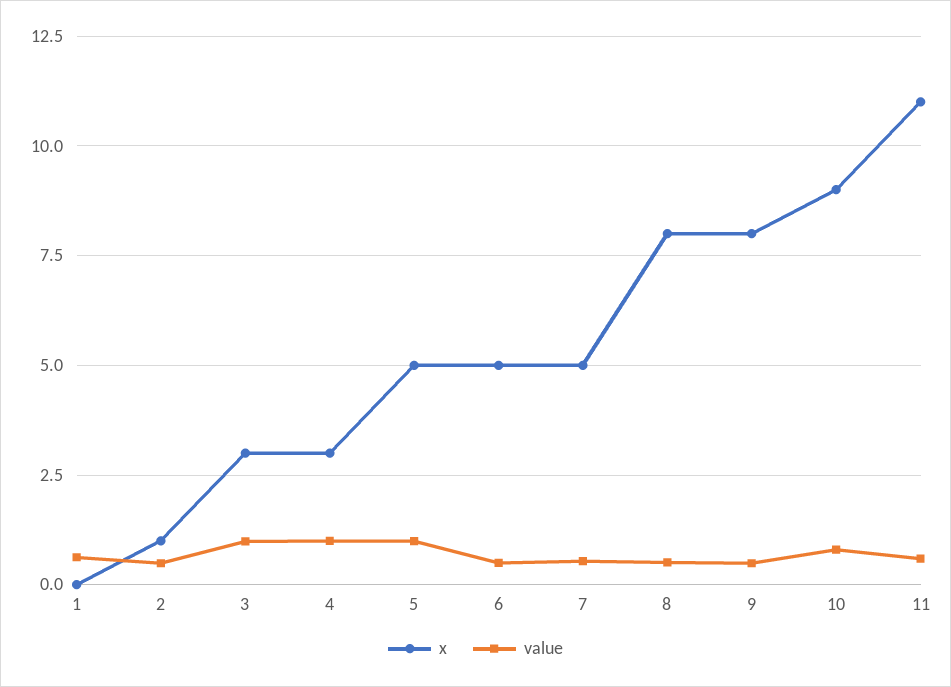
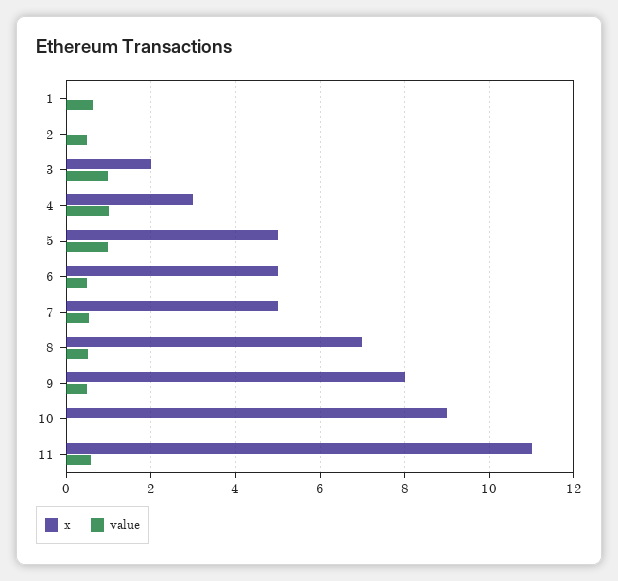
x, 2: 1 -> 0
x, 3: 3 -> 2
x, 8: 8 -> 7
value, 10: 0.75 -> 0

